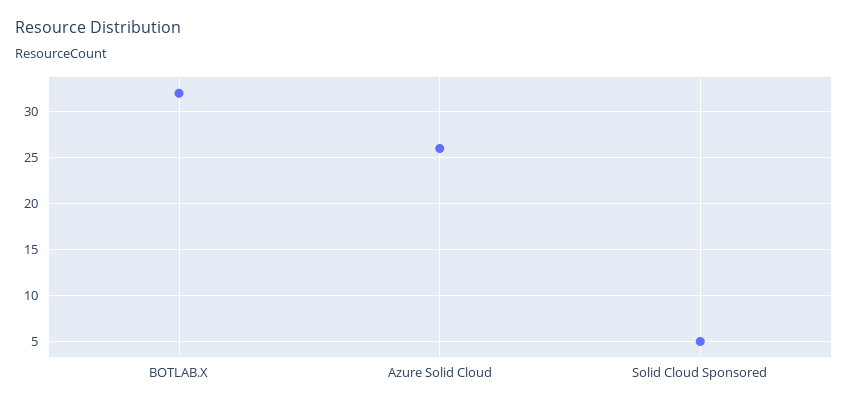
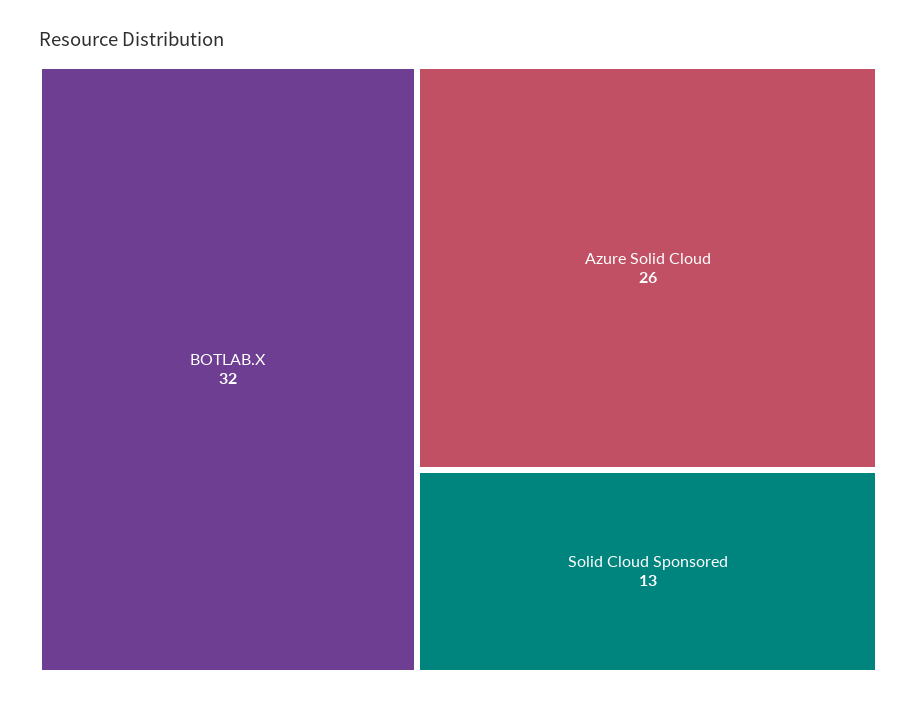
Solid Cloud Sponsored: 5 -> 13

